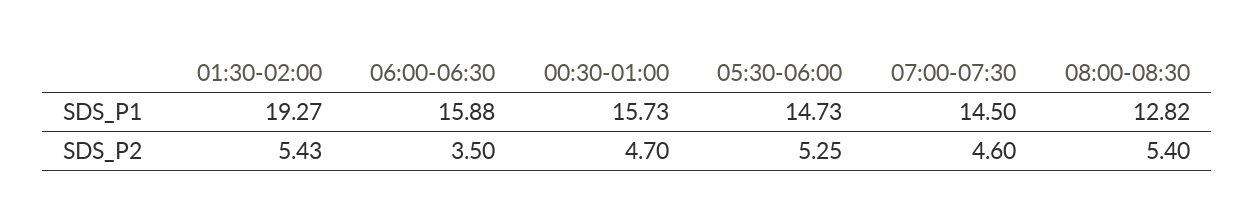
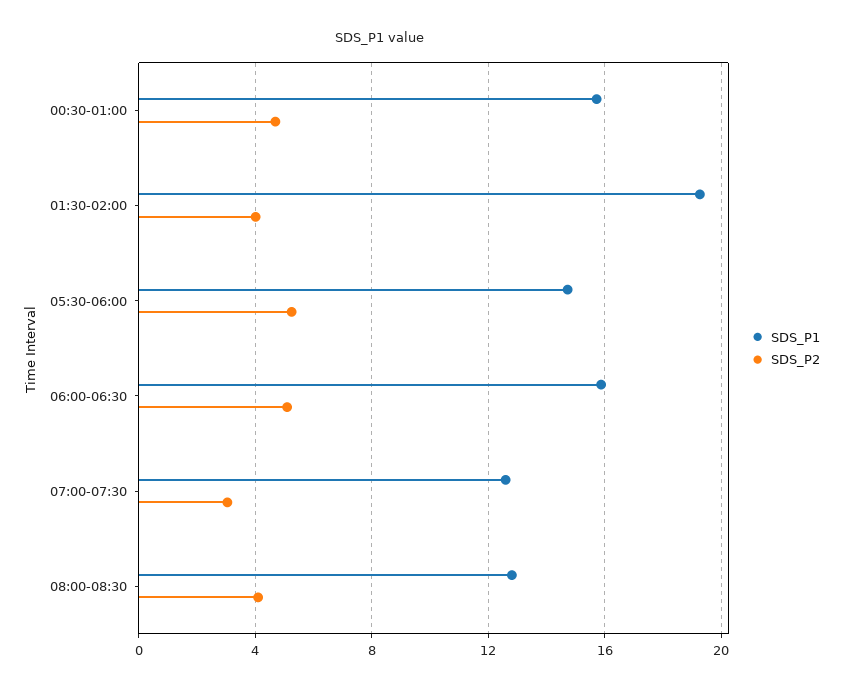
SDS_P1, 07:00-07:30: 14.5 -> 12.5
SDS_P2, 01:30-02:00: 5.43 -> 4
SDS_P2, 06:00-06:30: 3.5 -> 5
SDS_P2, 07:00-07:30: 4.6 -> 3
SDS_P2, 08:00-08:30: 5.4 -> 4

